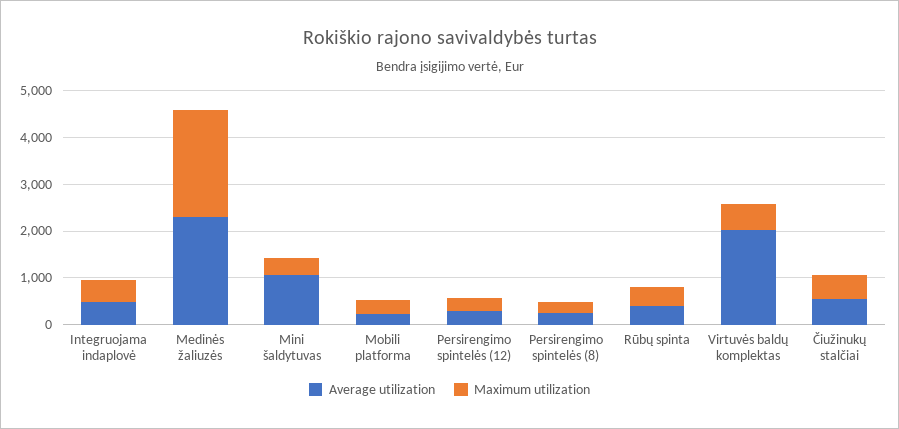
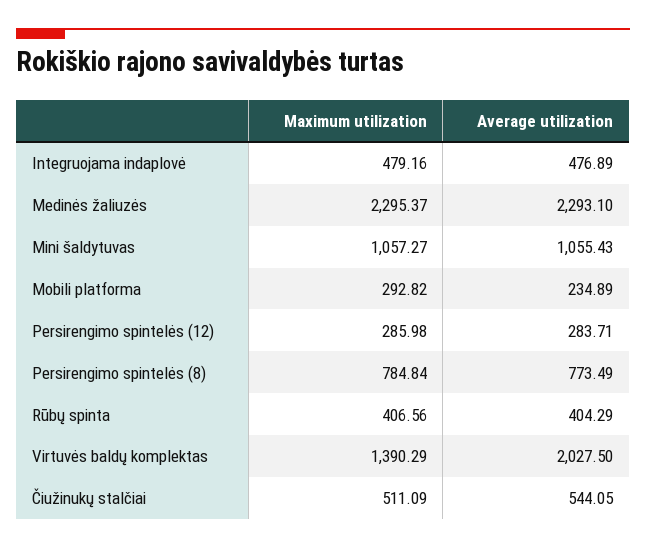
Maximum utilization, Mini šaldytuvas: 400 -> 1057.27
Average utilization, Persirengimo spintelės (8): 200 -> 773.49
Maximum utilization, Persirengimo spintelės (8): 200 -> 784.84
Maximum utilization, Virtuvės baldų komplektas: 600 -> 1390.29

